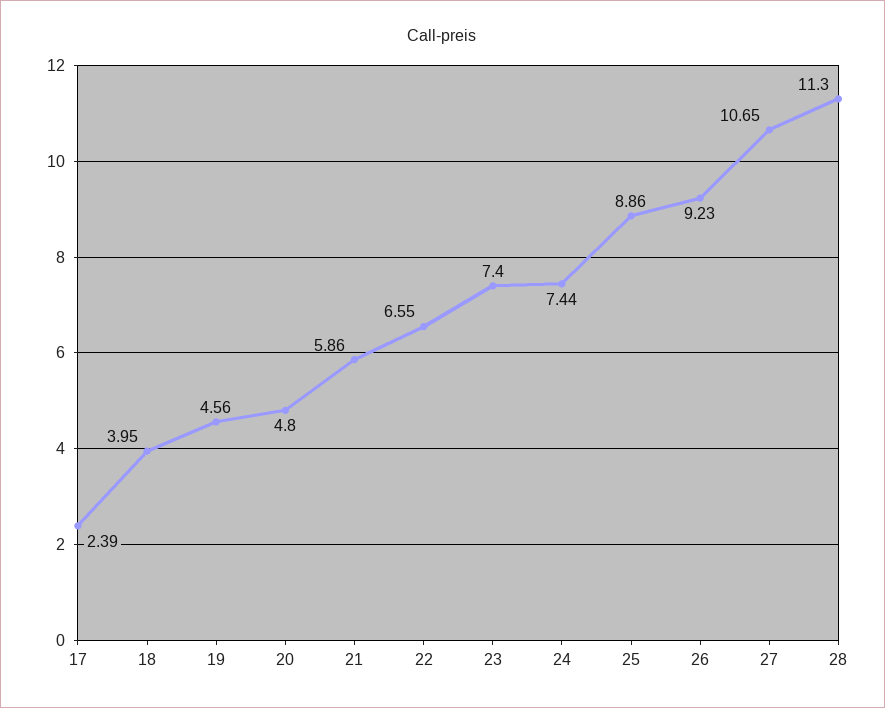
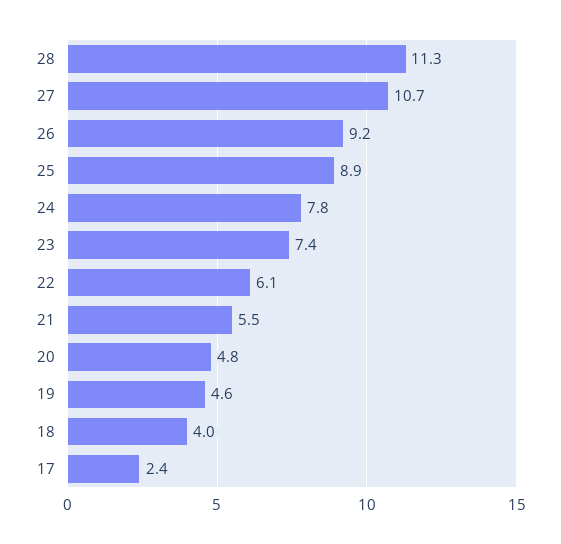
21: 5.86 -> 5.5
22: 6.55 -> 6.1
24: 7.44 -> 7.8

